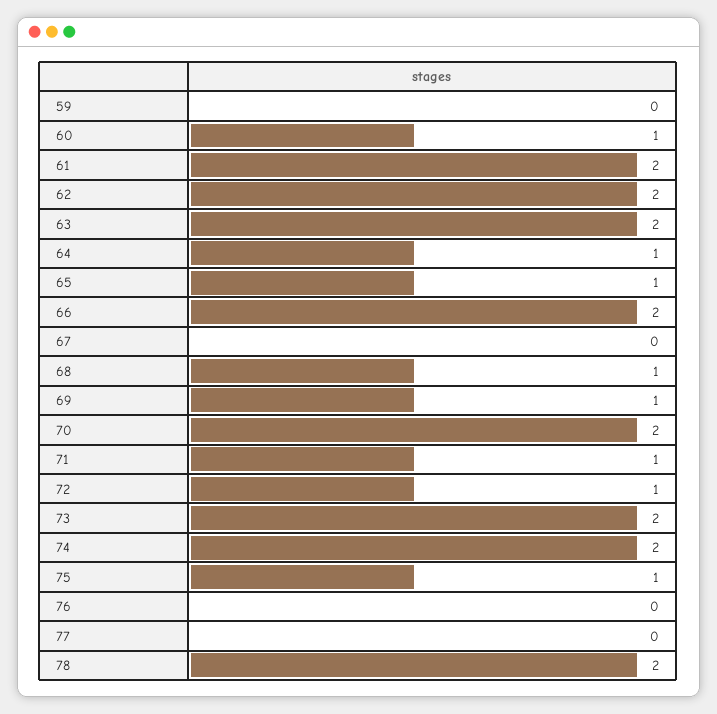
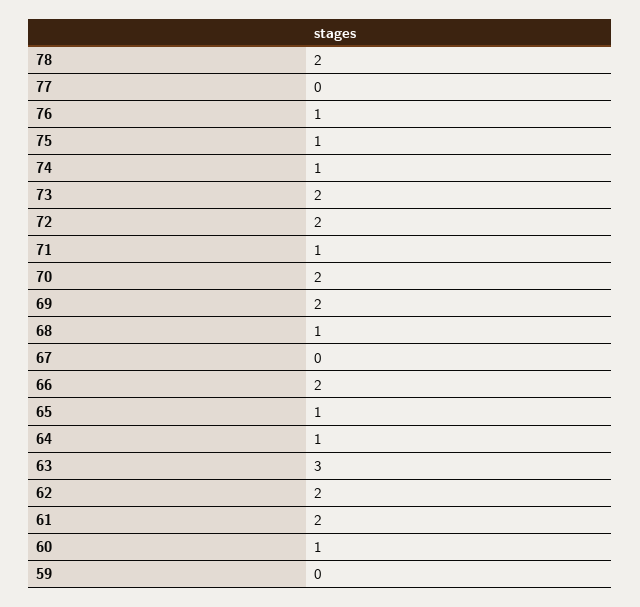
63: 2 -> 3
69: 1 -> 2
72: 1 -> 2
74: 2 -> 1
76: 0 -> 1

